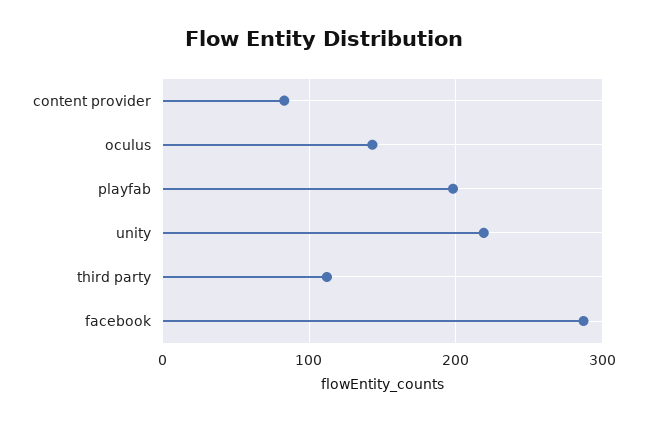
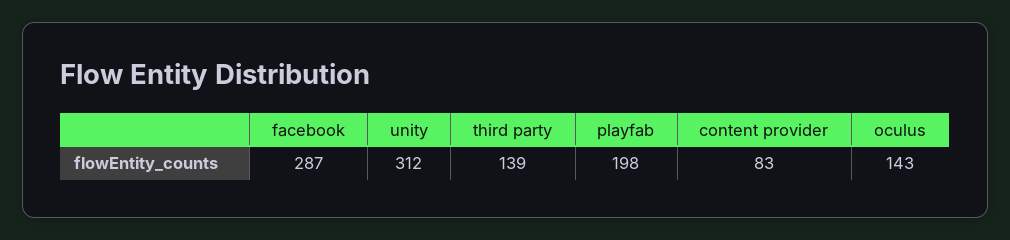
unity: 220 -> 312
third party: 110 -> 139

